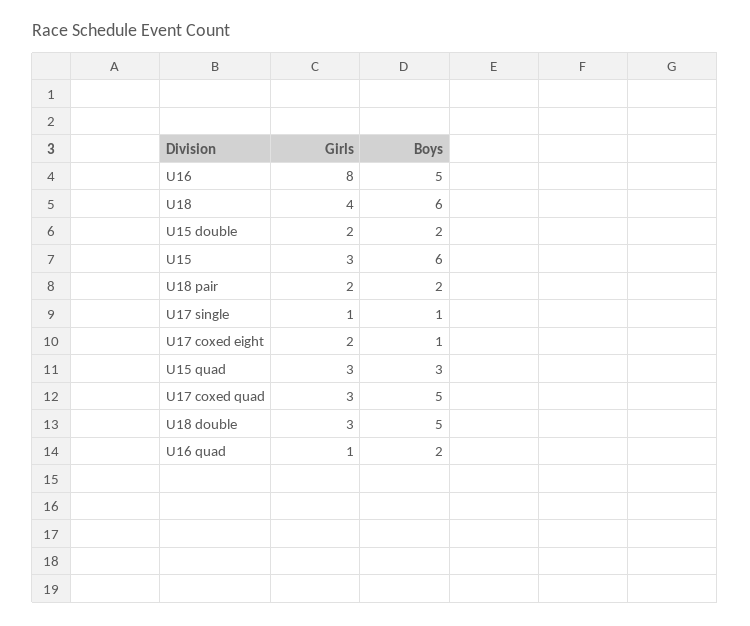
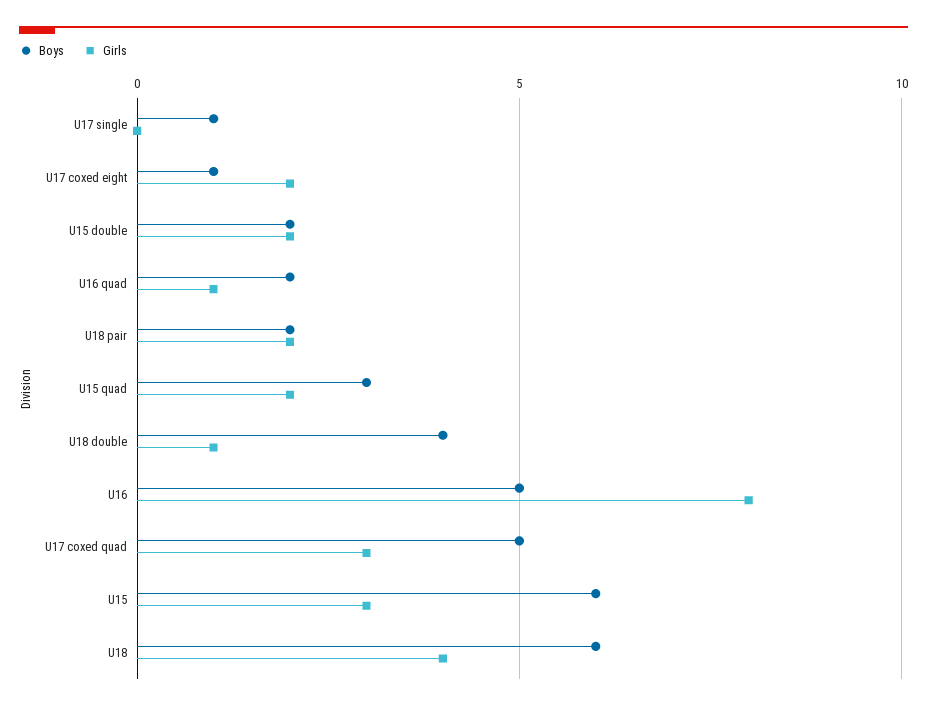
Girls, U17 single: 1 -> 0
Girls, U15 quad: 3 -> 2
Girls, U18 double: 3 -> 1
Boys, U18 double: 5 -> 4

